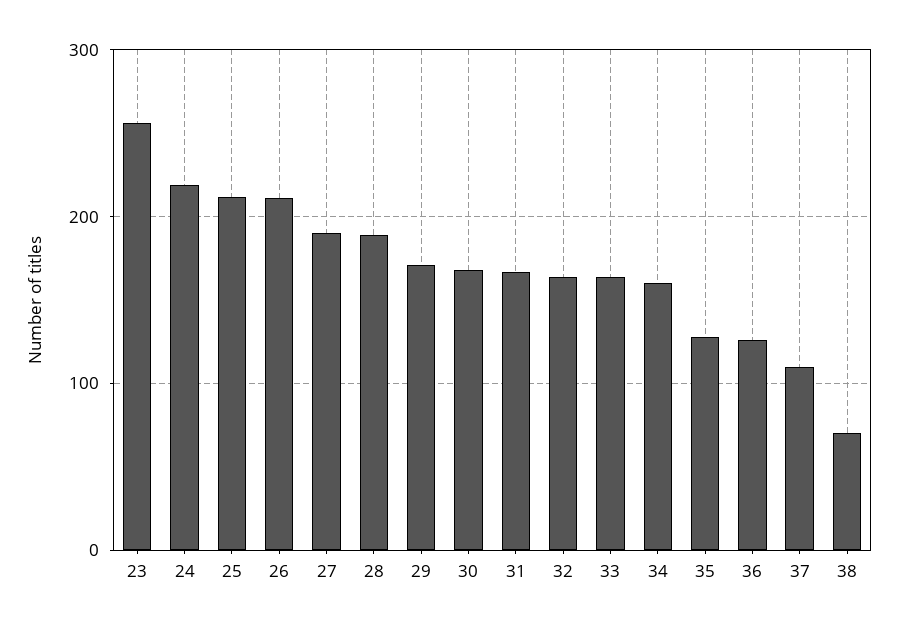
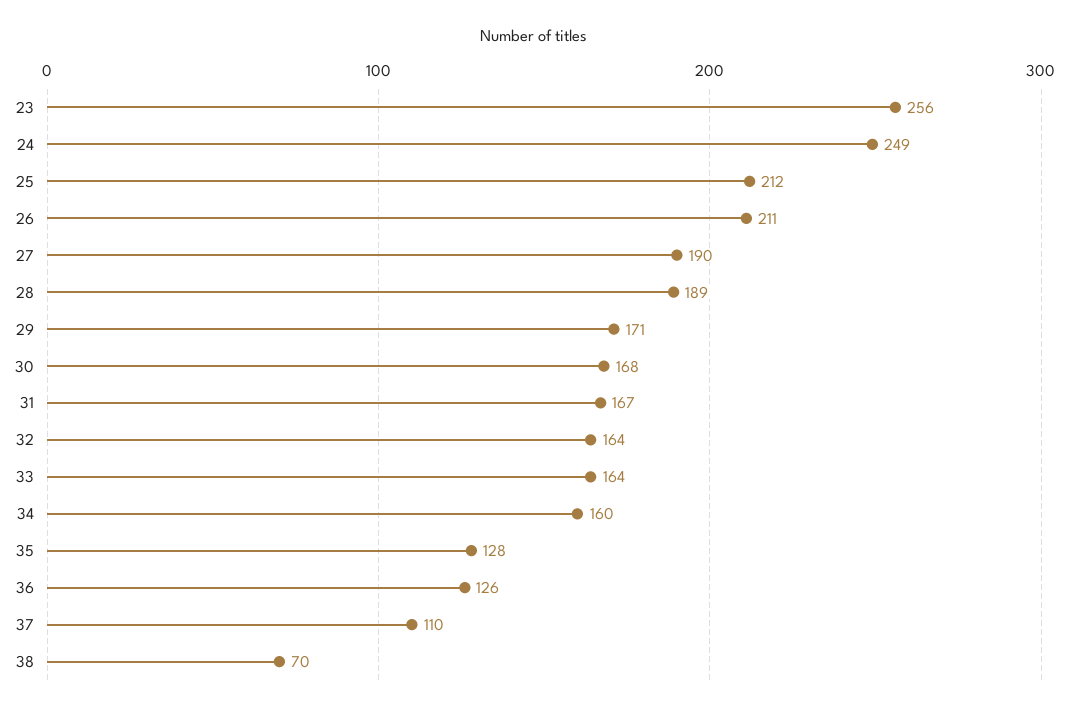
24: 220 -> 249

